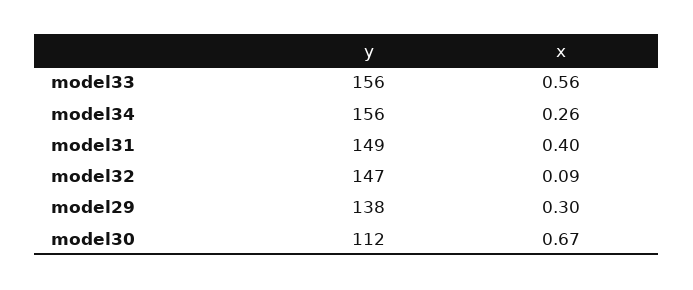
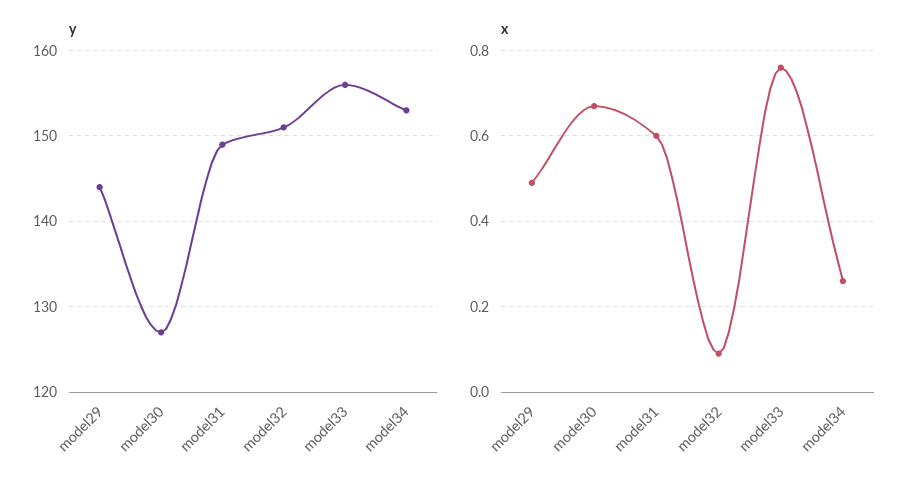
x, model33: 0.56 -> 0.75
y, model34: 156 -> 153
x, model31: 0.4 -> 0.6
y, model32: 147 -> 151
y, model29: 138 -> 144
x, model29: 0.3 -> 0.5
y, model30: 112 -> 127

